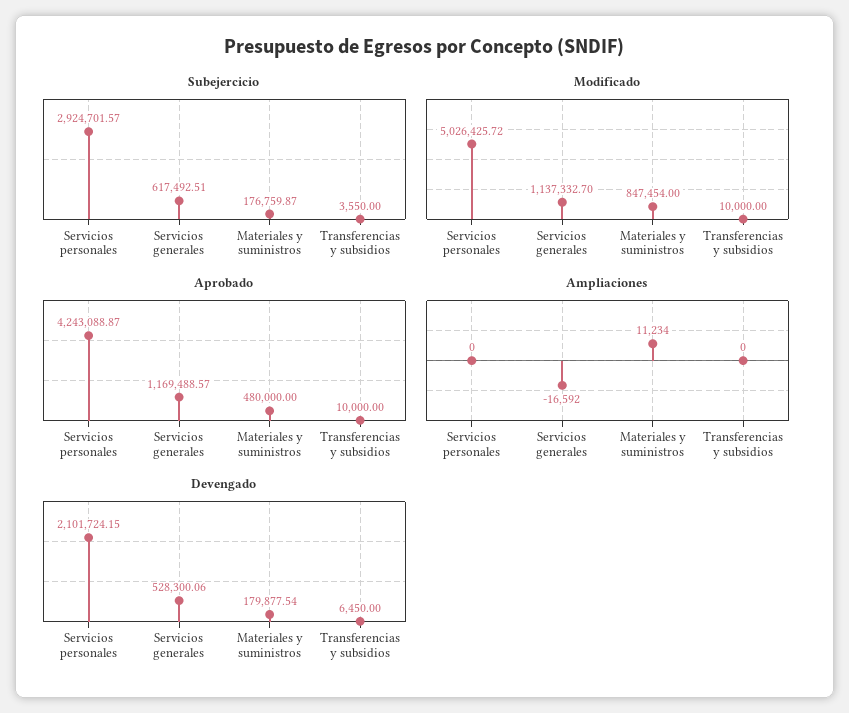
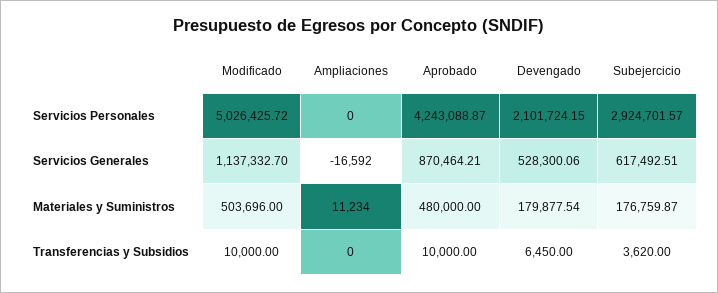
Subejercicio, Transferencias y subsidios: 3550 -> 3620
Modificado, Materiales y suministros: 847454 -> 503696
Aprobado, Servicios generales: 1169488.57 -> 870464.21

